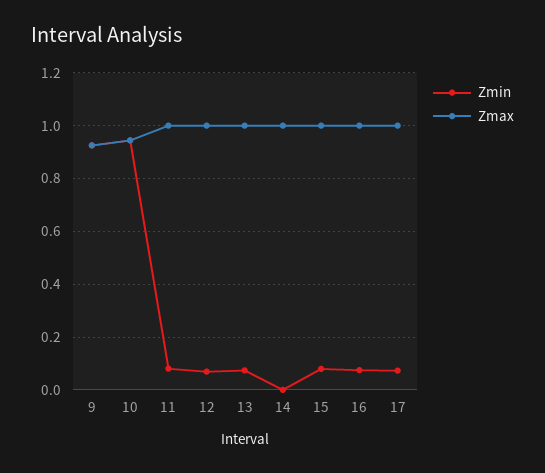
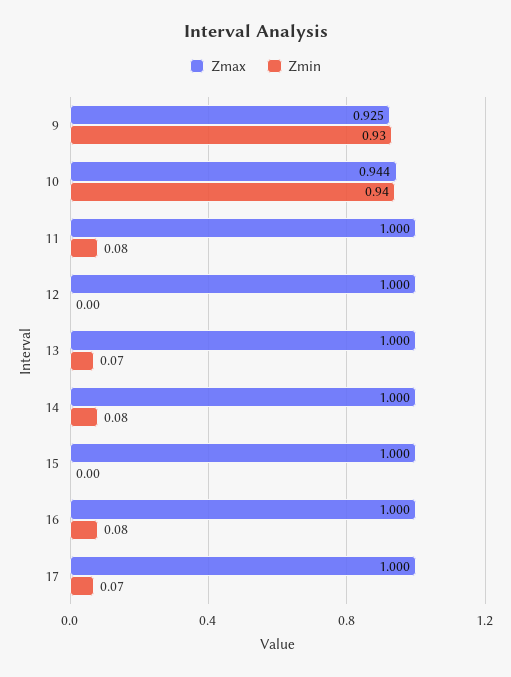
Zmin, 12: 0.075 -> 0
Zmin, 14: 0 -> 0.08
Zmin, 15: 0.075 -> 0

